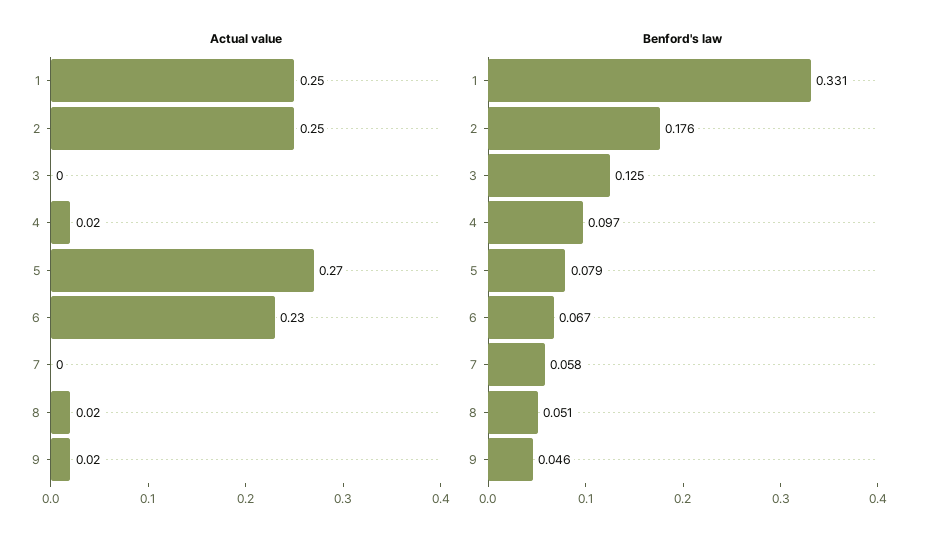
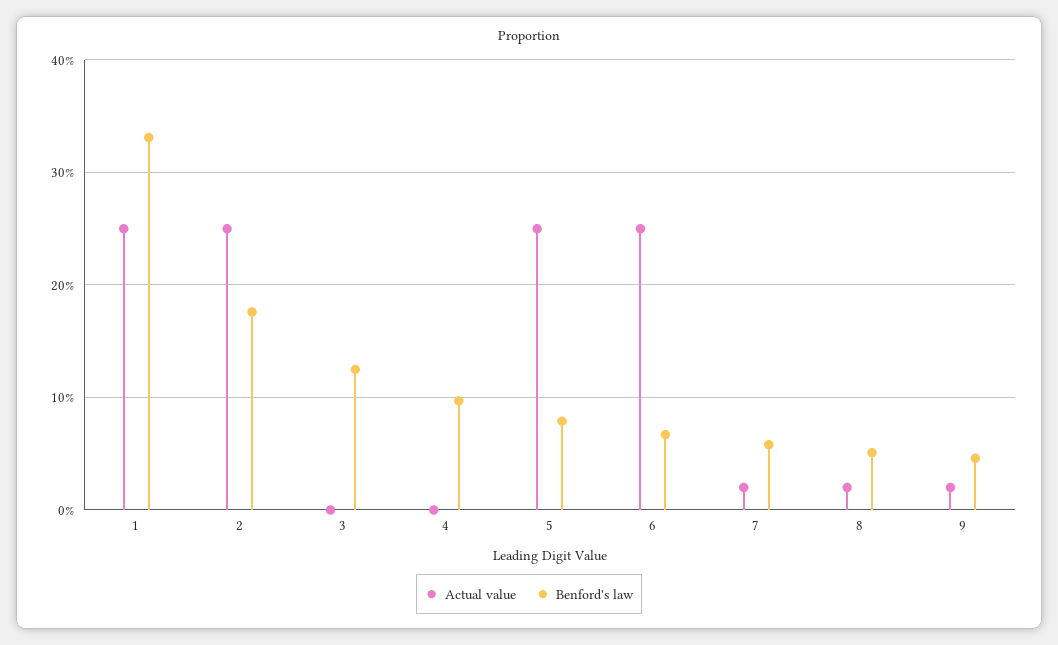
Actual value, 4: 0.02 -> 0
Actual value, 5: 0.27 -> 0.25
Actual value, 6: 0.23 -> 0.25
Actual value, 7: 0 -> 0.02

